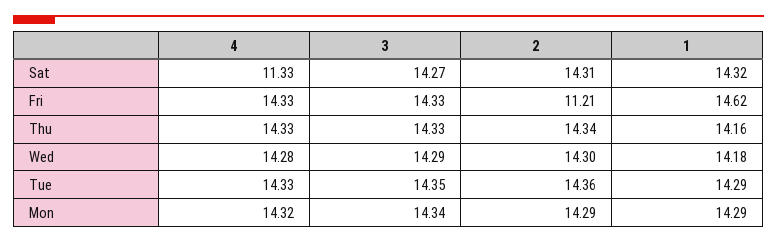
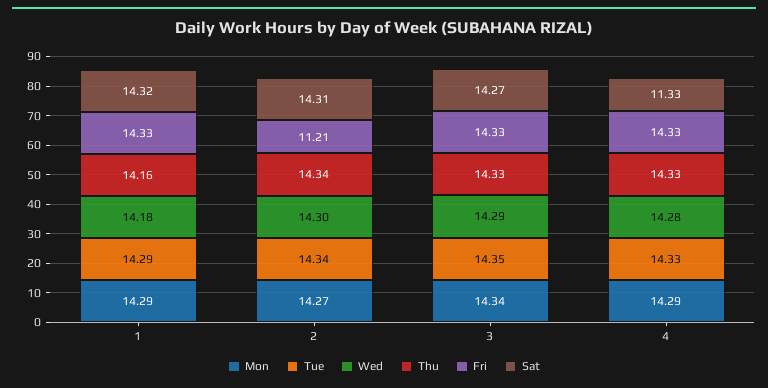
Fri, 1: 14.62 -> 14.33
Tue, 2: 14.36 -> 14.34
Mon, 4: 14.32 -> 14.29
Mon, 2: 14.29 -> 14.27

